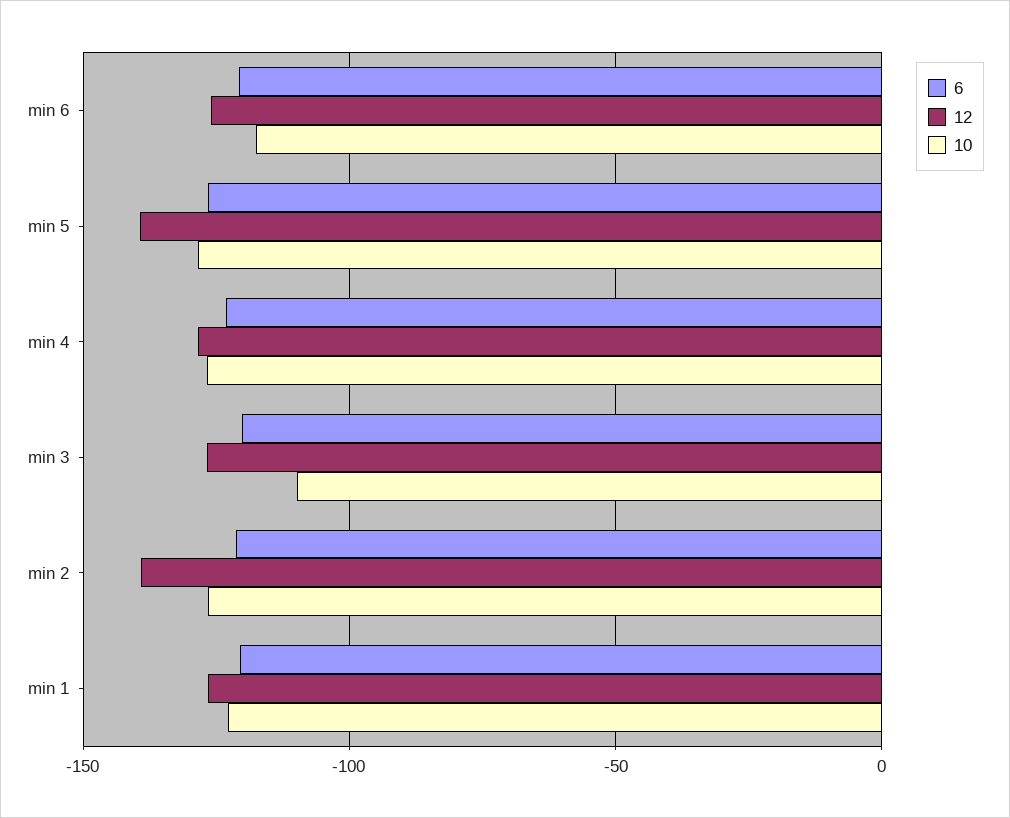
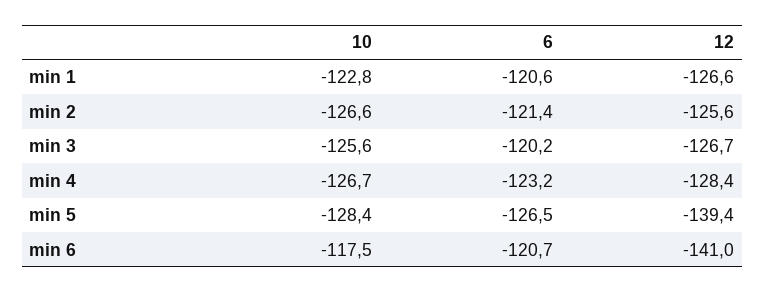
12, min 6: -125 -> -141
10, min 3: -110 -> -125.6
12, min 2: -140 -> -125.6

